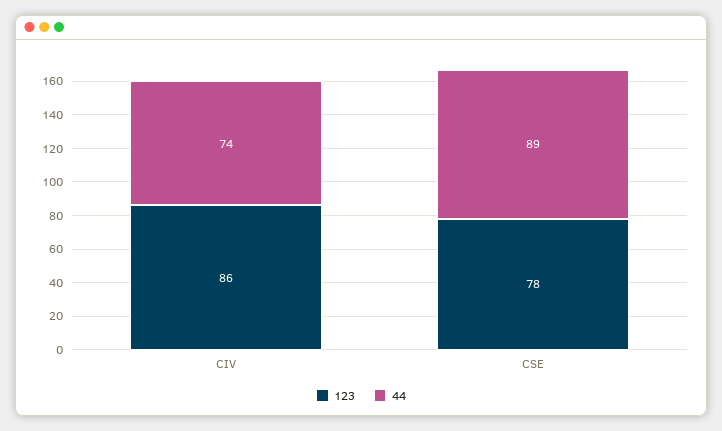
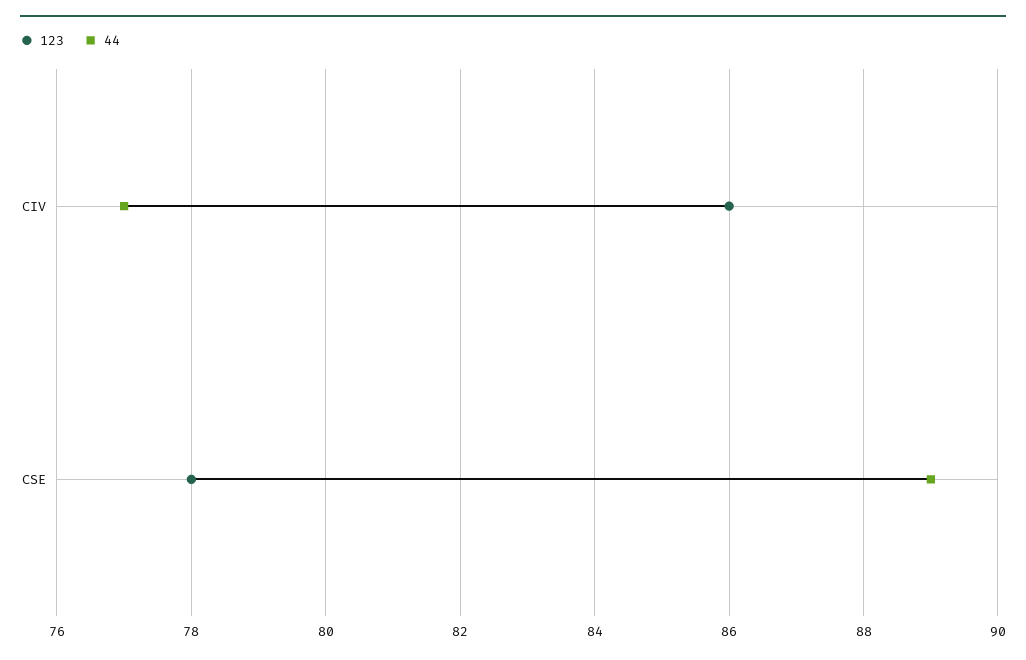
44, CIV: 74 -> 77

